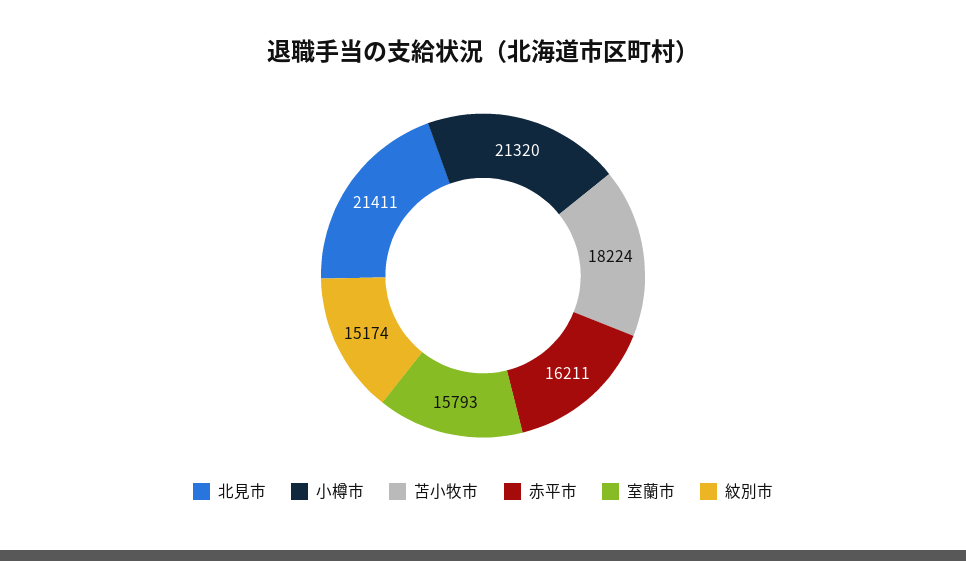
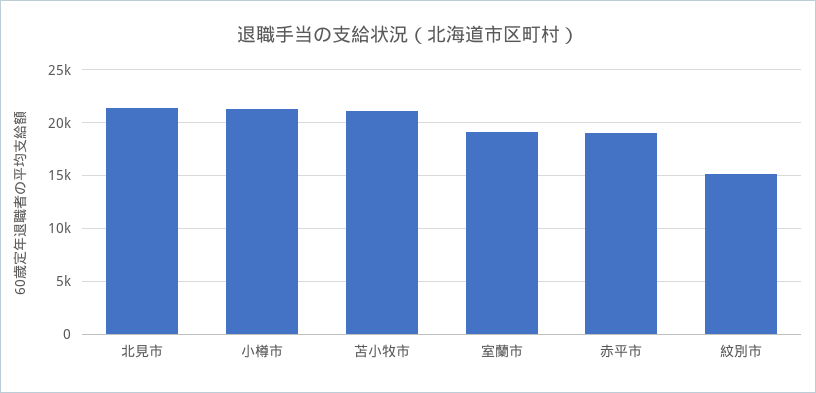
苫小牧市: 18224 -> 21000
赤平市: 16211 -> 19000
室蘭市: 15793 -> 19000

